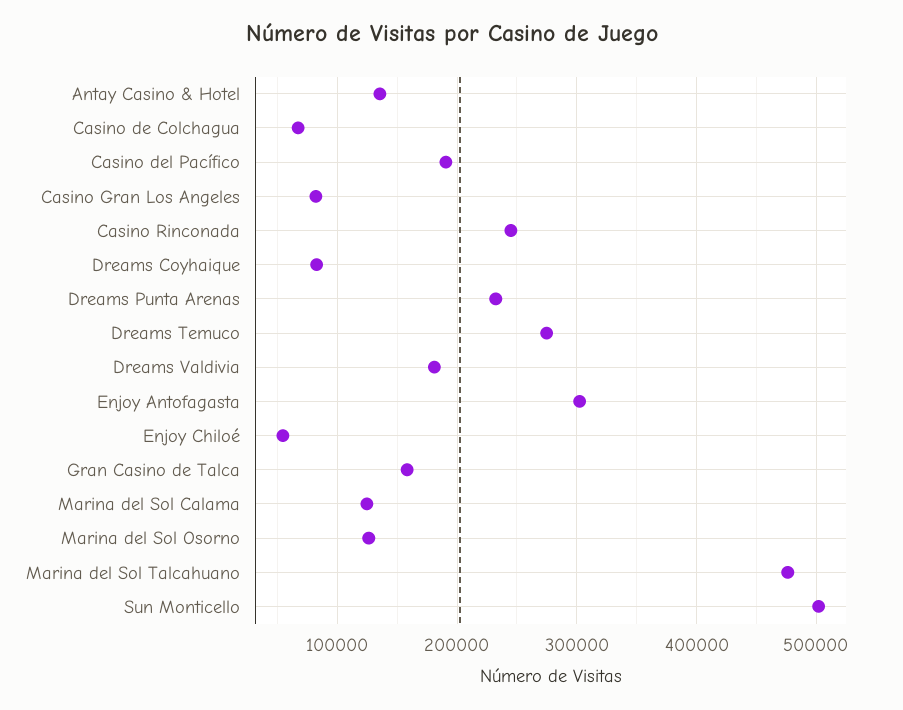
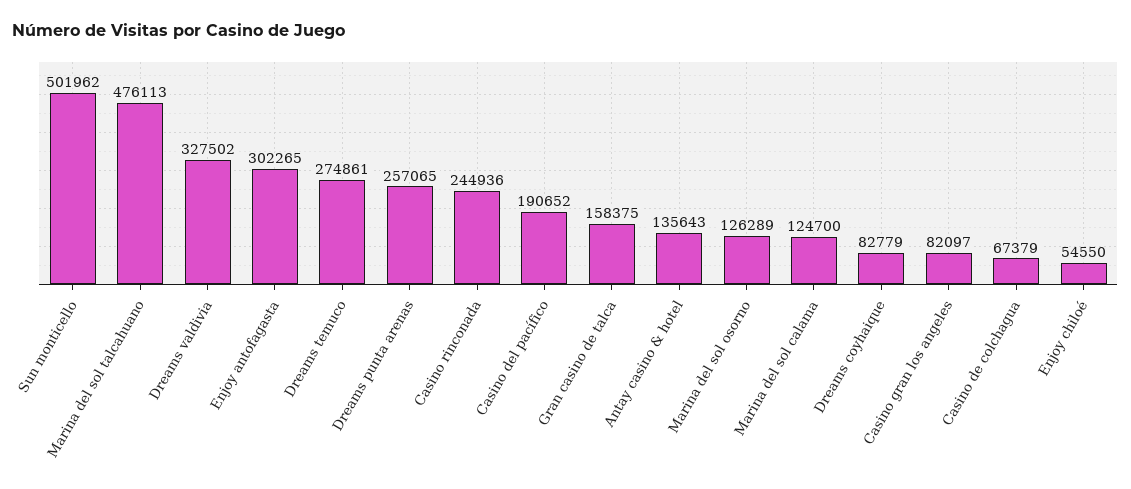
Dreams Punta Arenas: 230000 -> 257065
Dreams Valdivia: 180000 -> 327502

